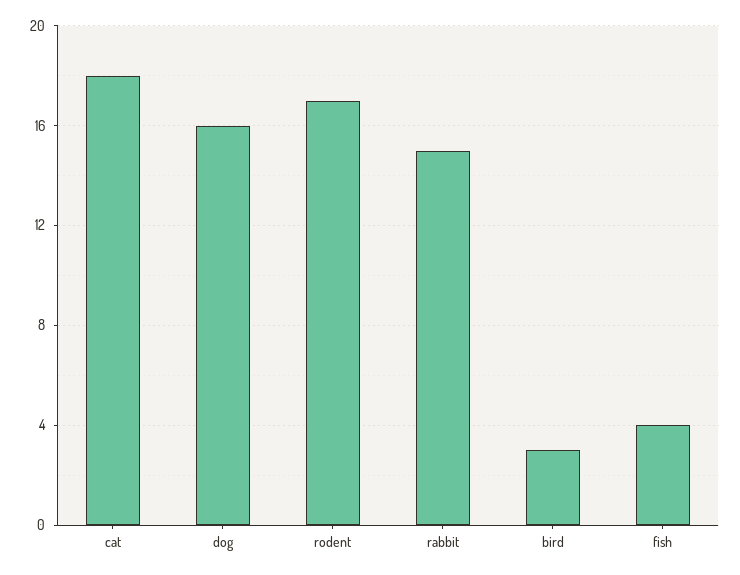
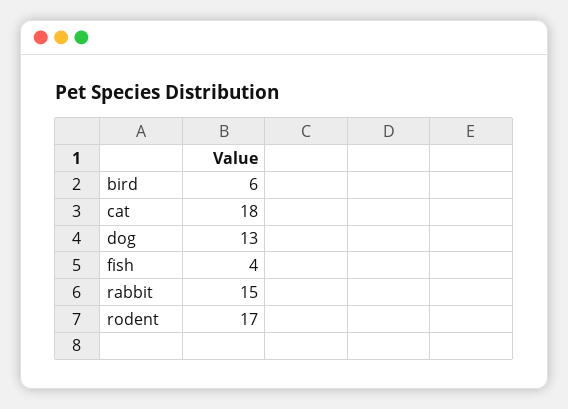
dog: 16 -> 13
bird: 3 -> 6

